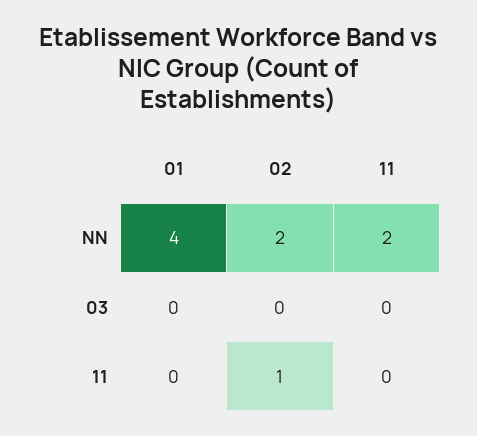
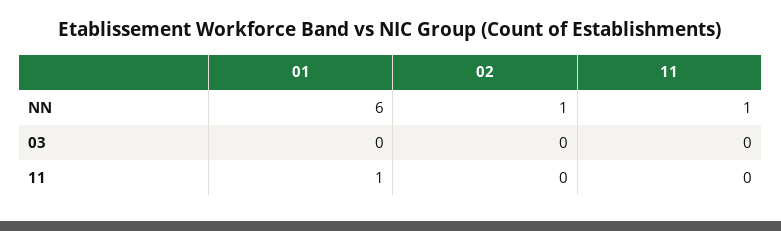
01, NN: 4 -> 6
02, NN: 2 -> 1
11, NN: 2 -> 1
01, 11: 0 -> 1
02, 11: 1 -> 0

